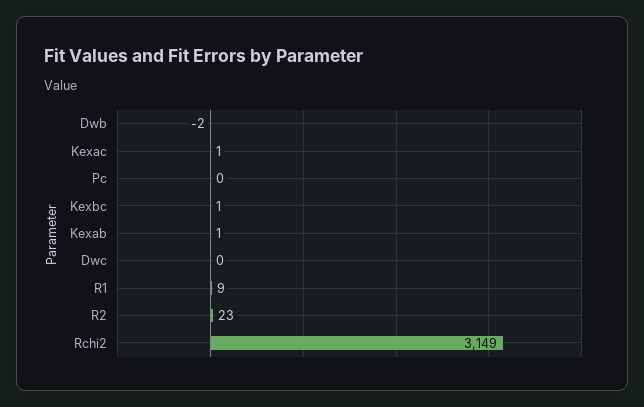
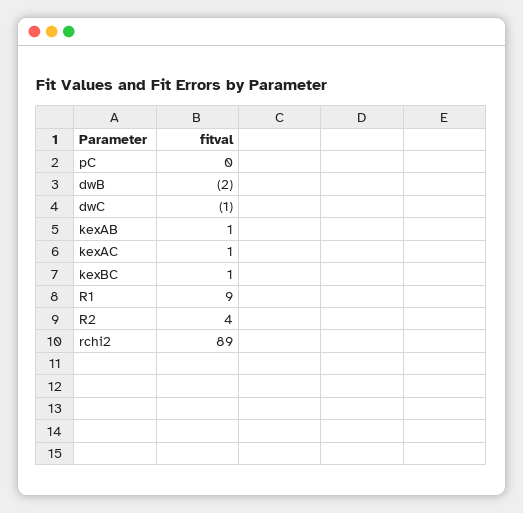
Dwc: 0 -> -1
R2: 23 -> 4
Rchi2: 3149 -> 89

